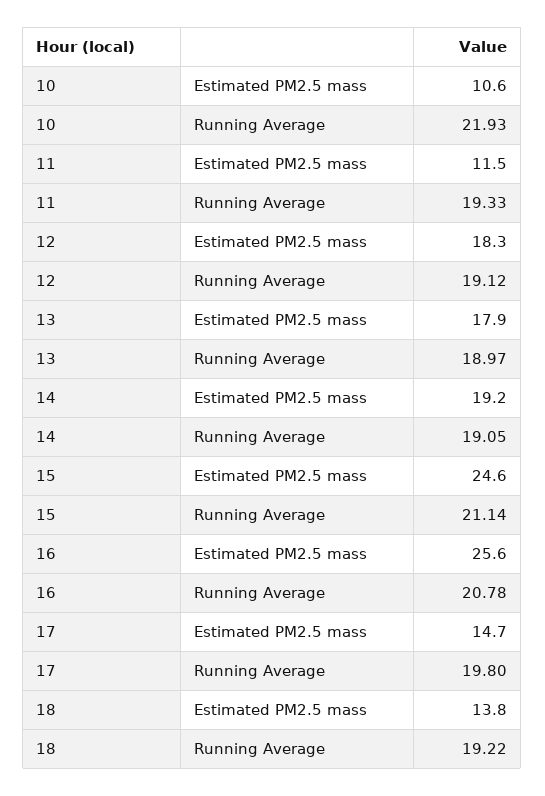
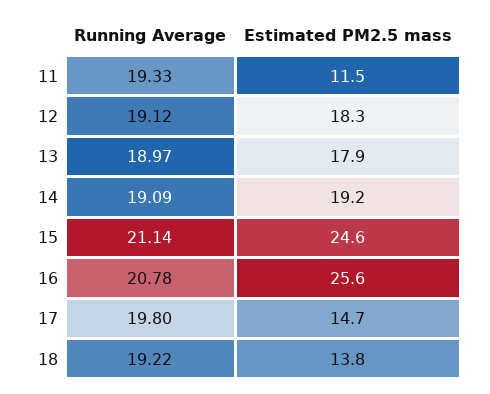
10, Estimated PM2.5 mass: 10.6 -> none
10, Running Average: 21.93 -> none
14, Running Average: 19.05 -> 19.09

